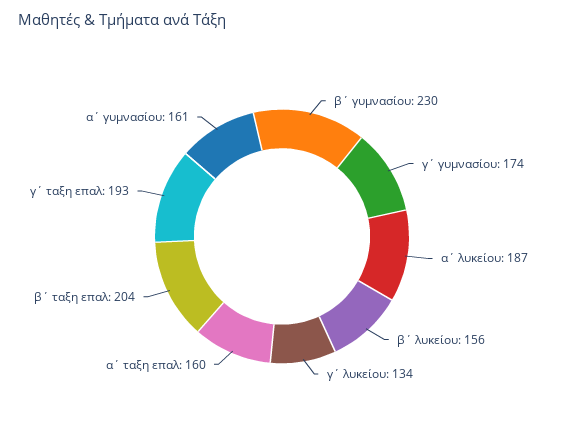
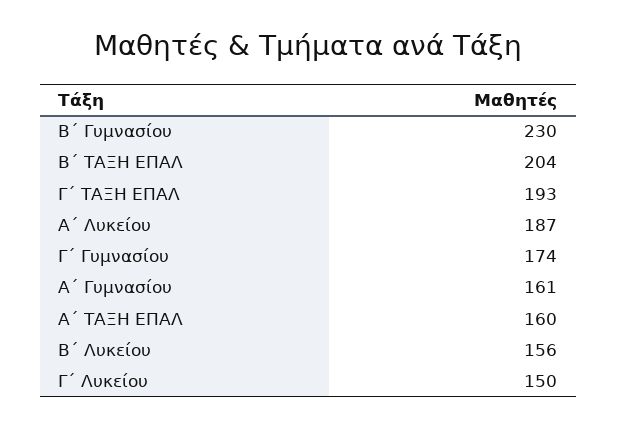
γ΄ λυκείου: 134 -> 150

